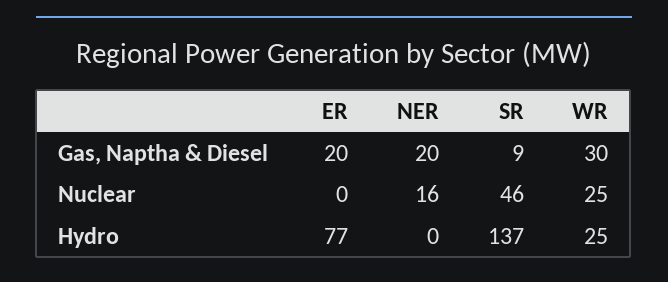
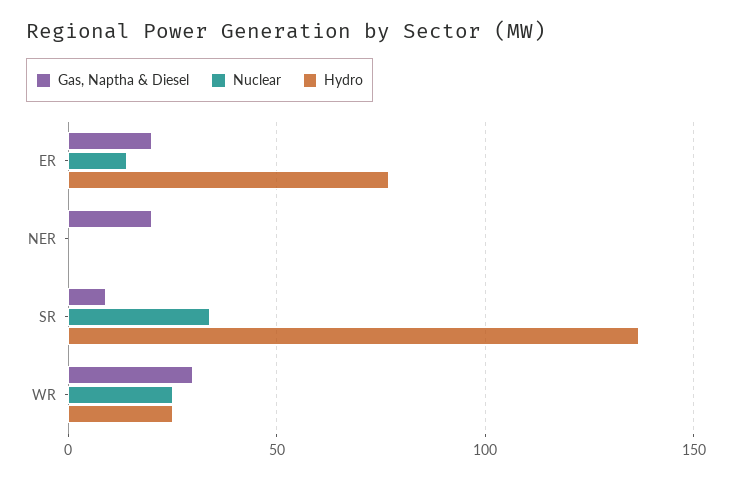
Nuclear, ER: 0 -> 15
Nuclear, NER: 16 -> 0
Nuclear, SR: 46 -> 35

